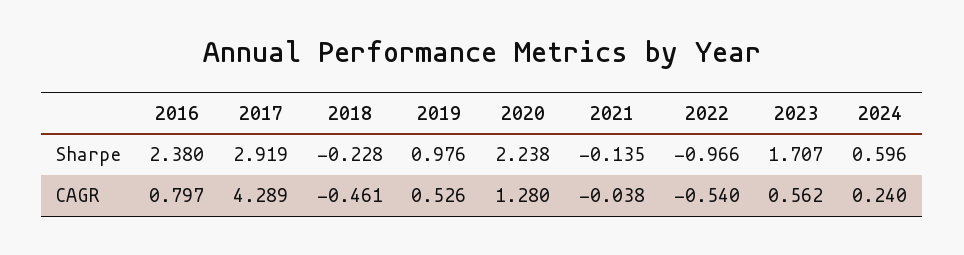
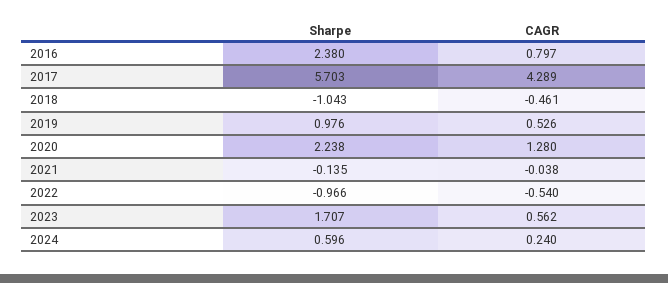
2017, Sharpe: 2.919 -> 5.703
2018, Sharpe: -0.228 -> -1.043

